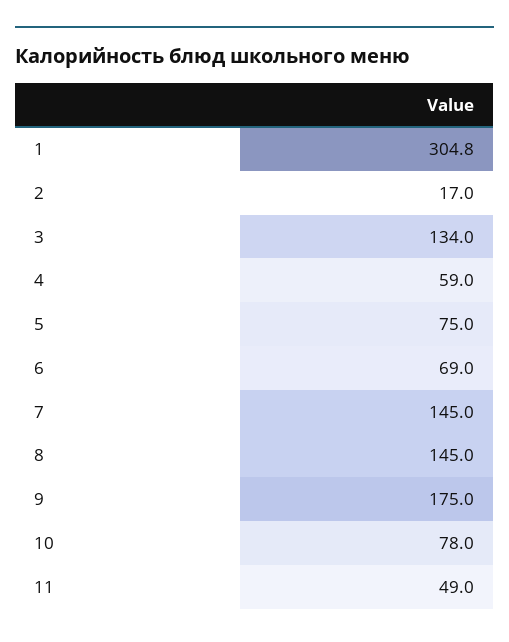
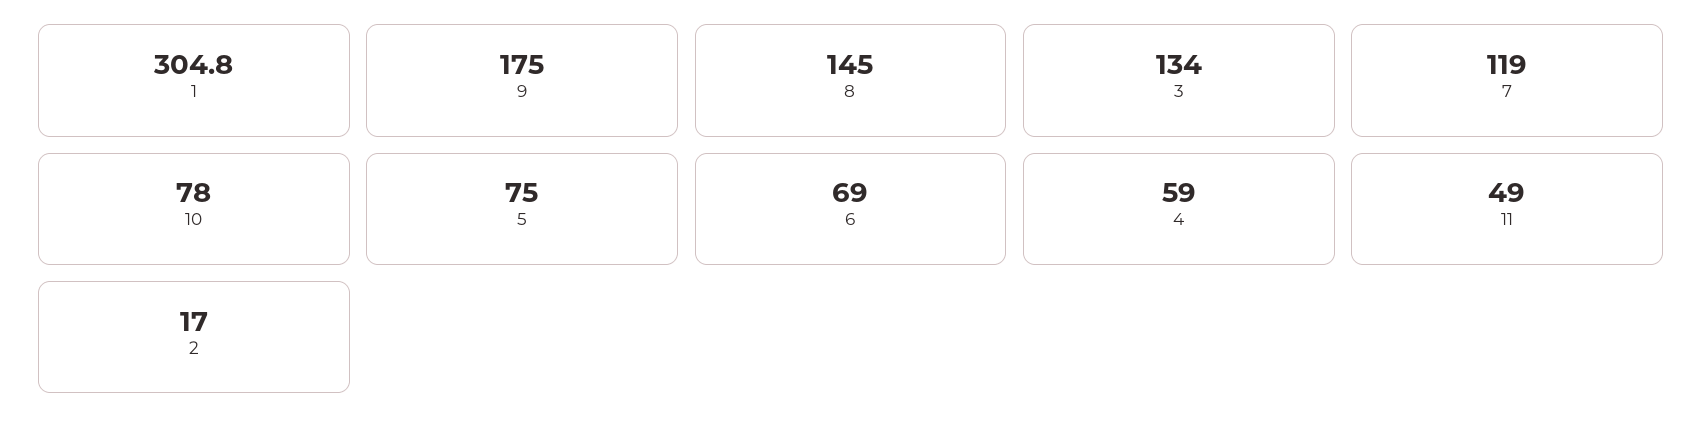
7: 145 -> 119

